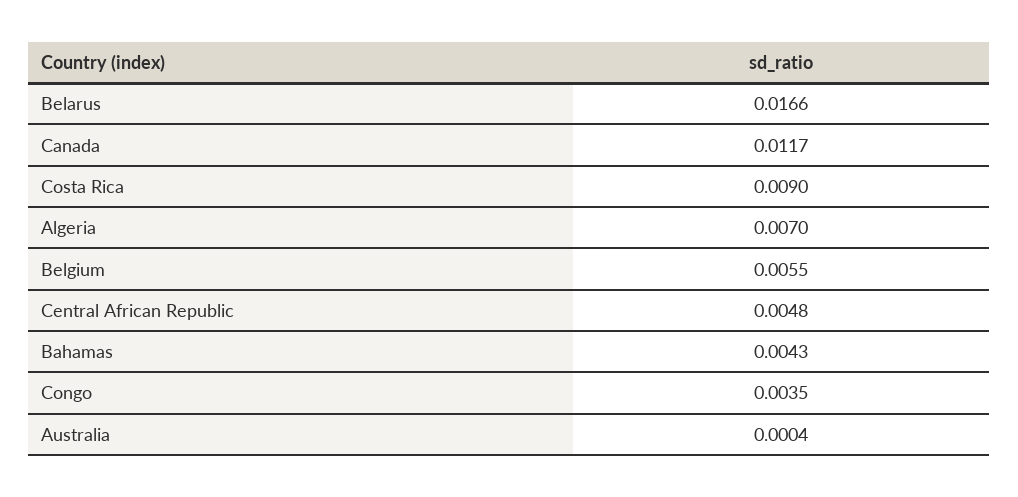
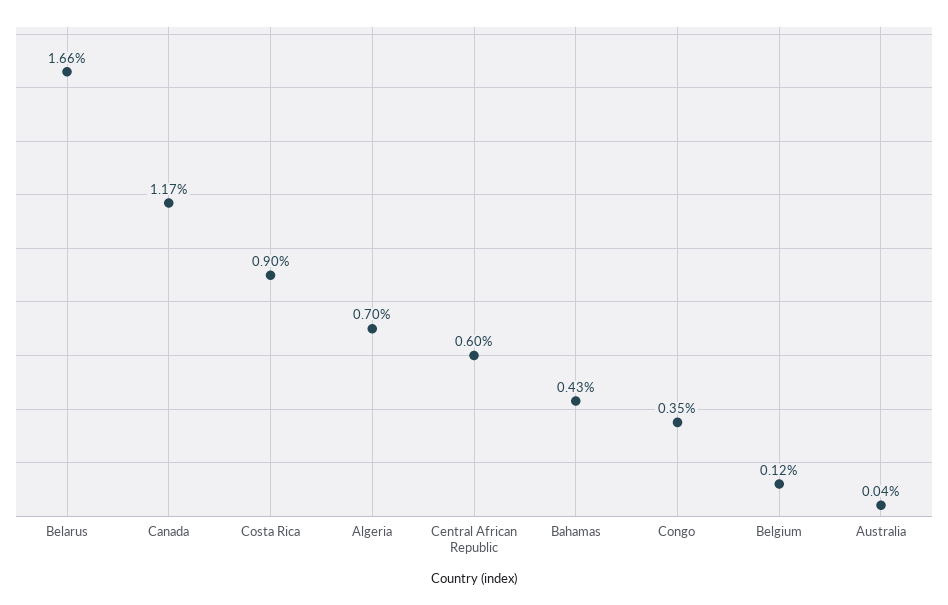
Belgium: 0.0055 -> 0.0012
Central African Republic: 0.0048 -> 0.006

